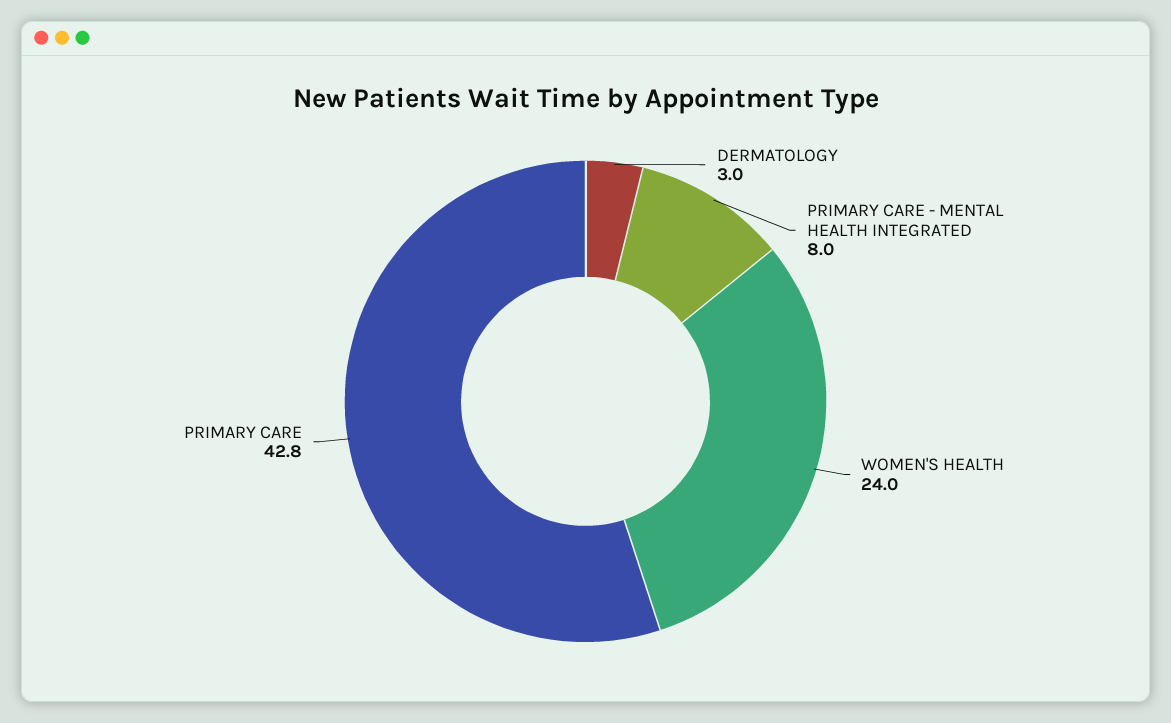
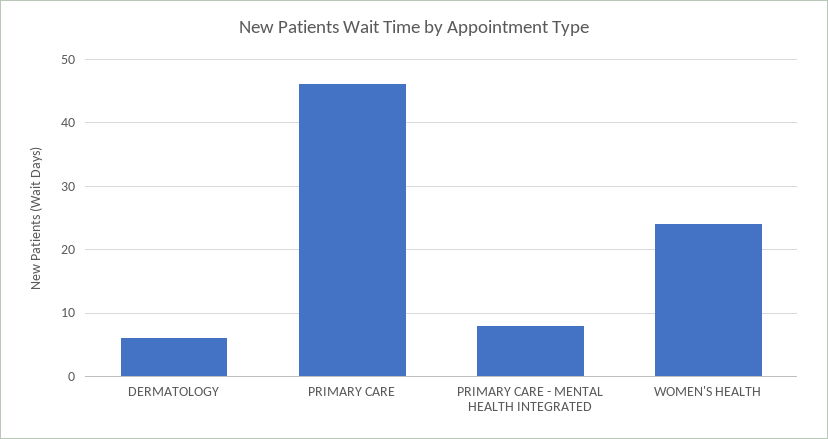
DERMATOLOGY: 3 -> 6
PRIMARY CARE: 42.8 -> 46

